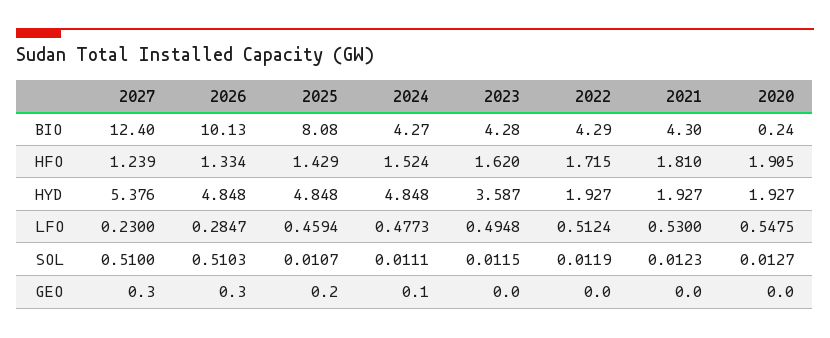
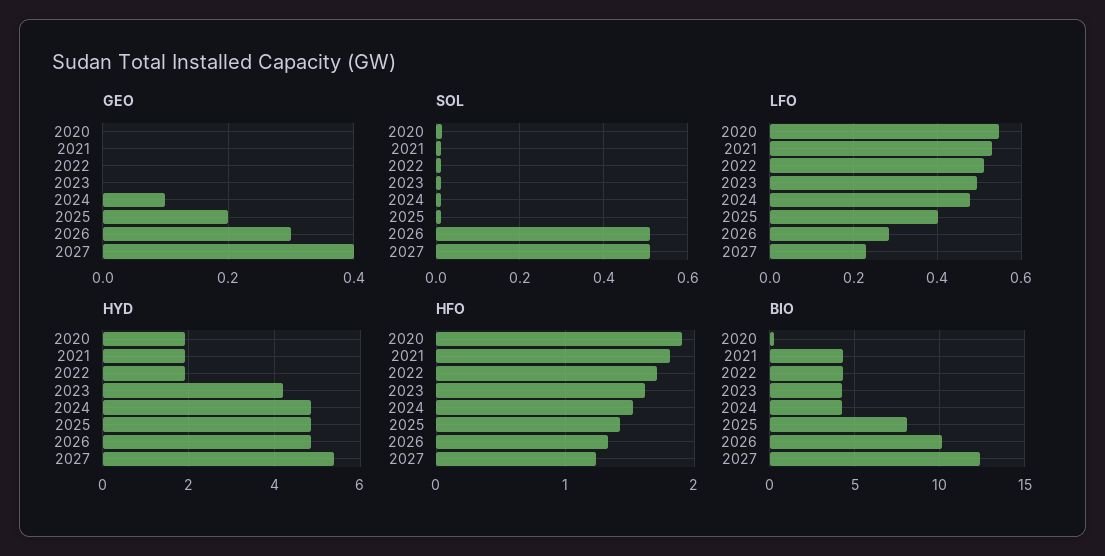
HYD, 2023: 3.587 -> 4.2
LFO, 2025: 0.4594 -> 0.4
GEO, 2027: 0.3 -> 0.4

